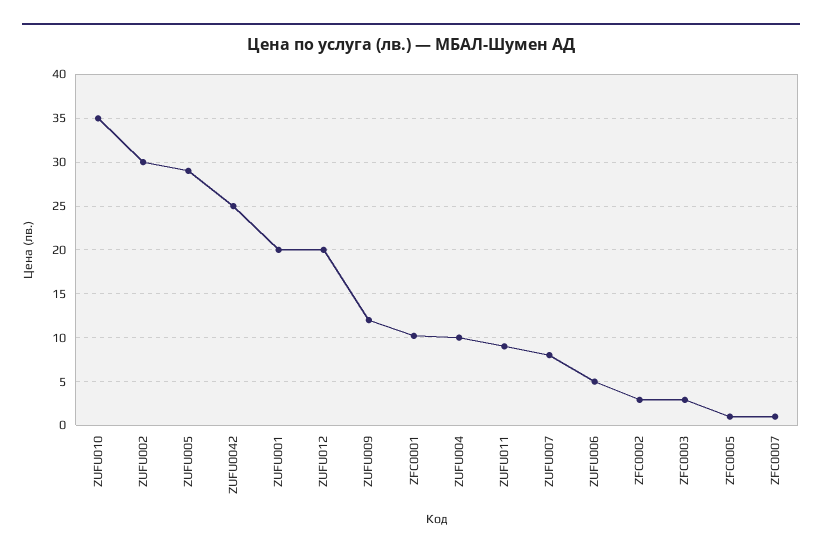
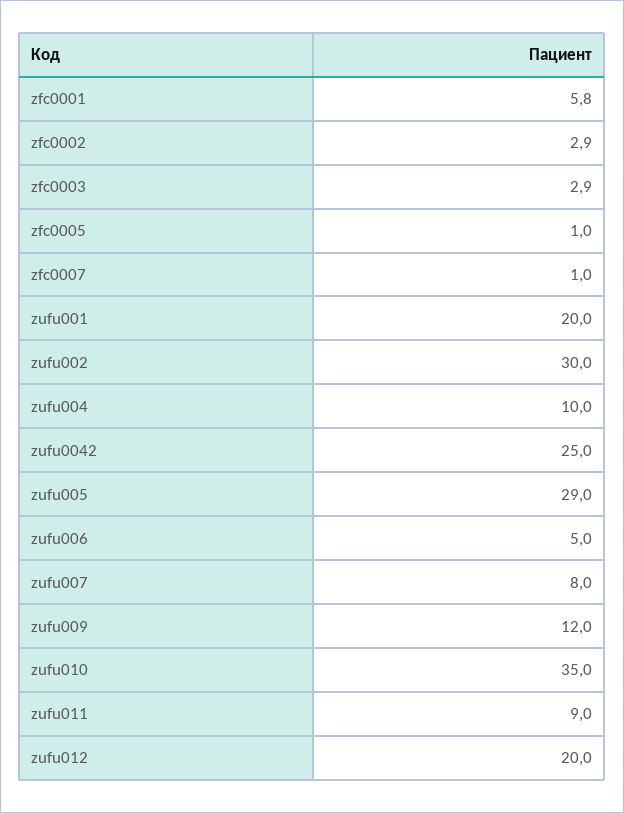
ZFC0001: 10 -> 5.8

